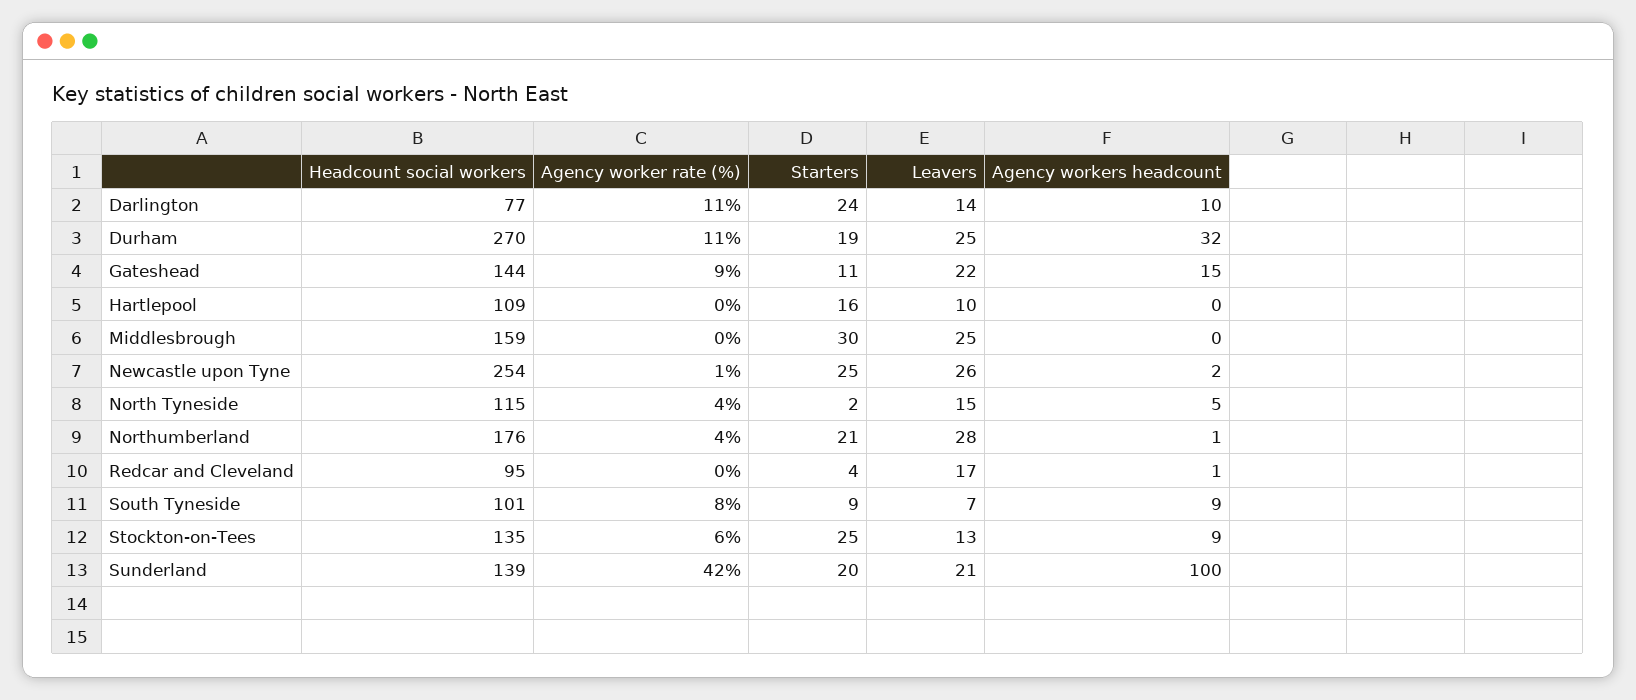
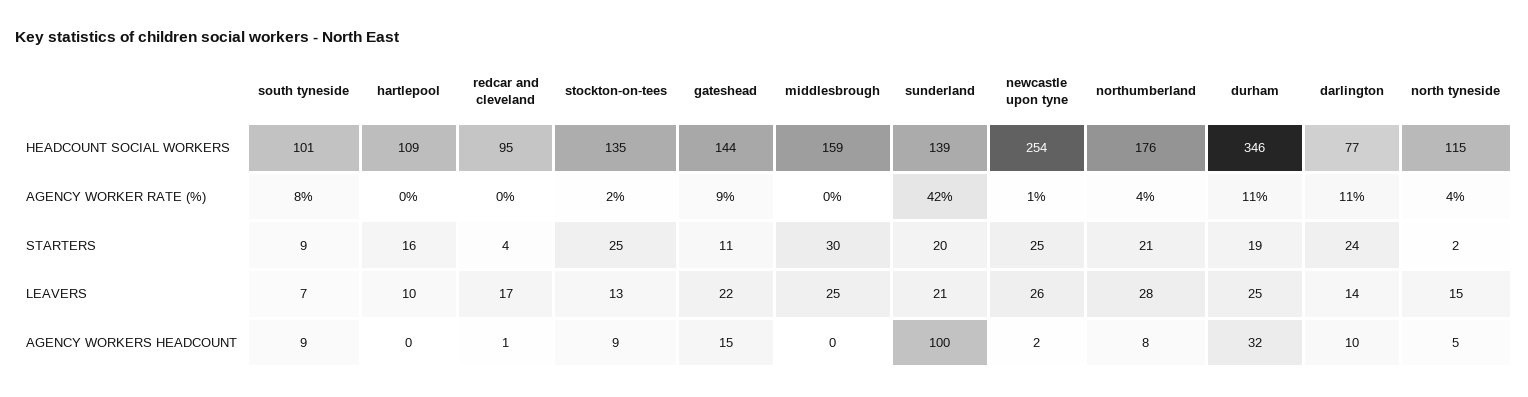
Headcount social workers, Durham: 270 -> 346
Agency workers headcount, Northumberland: 1 -> 8
Agency worker rate (%), Stockton-on-Tees: 6 -> 2

